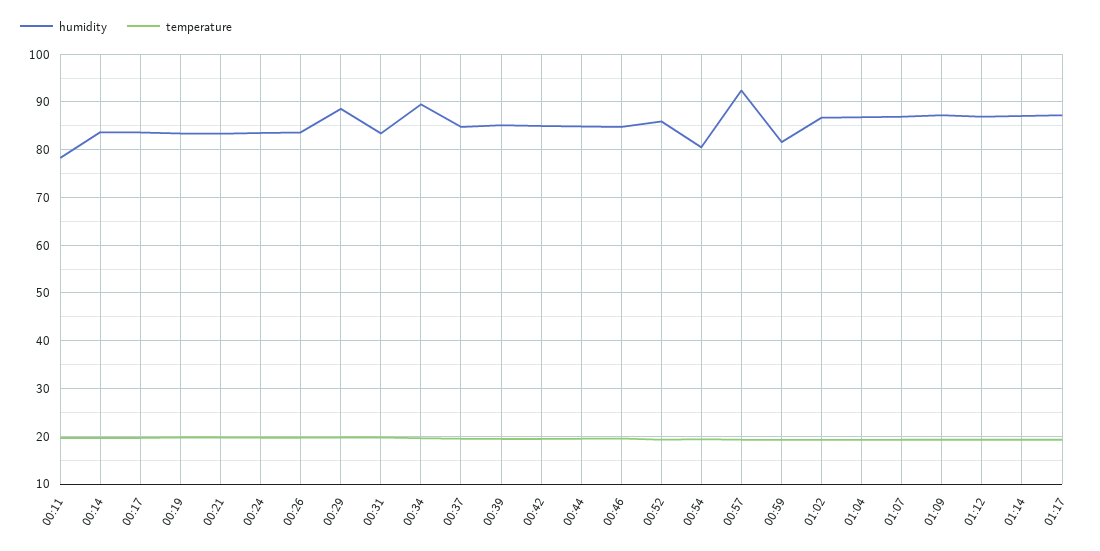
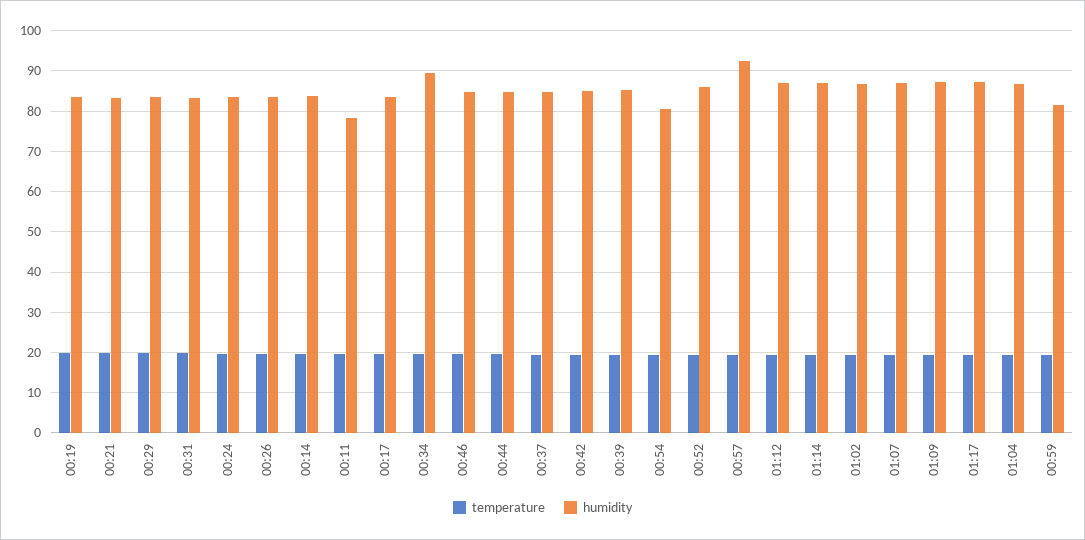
humidity, 00:29: 88 -> 84

